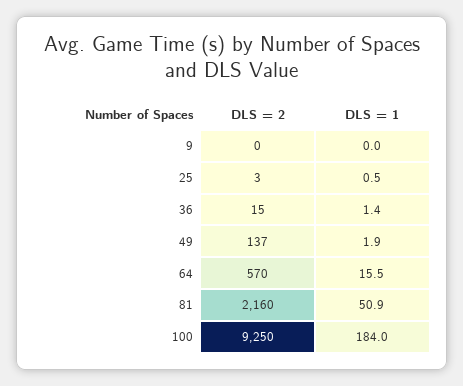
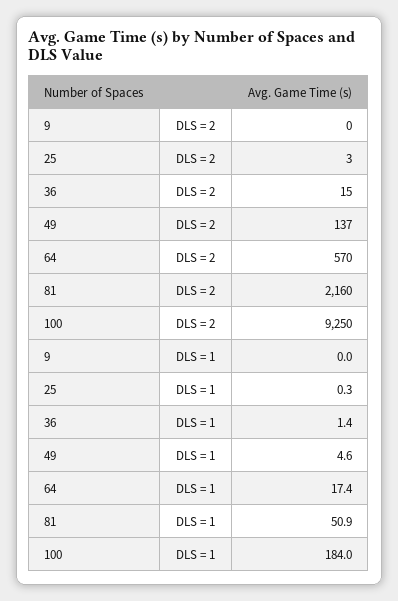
DLS = 1, 25: 0.5 -> 0.3
DLS = 1, 49: 1.9 -> 4.6
DLS = 1, 64: 15.5 -> 17.4

